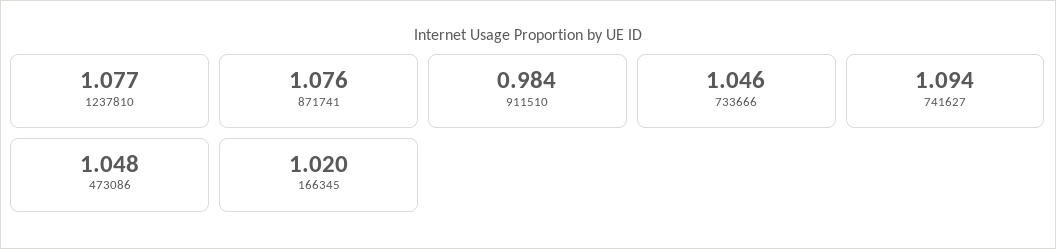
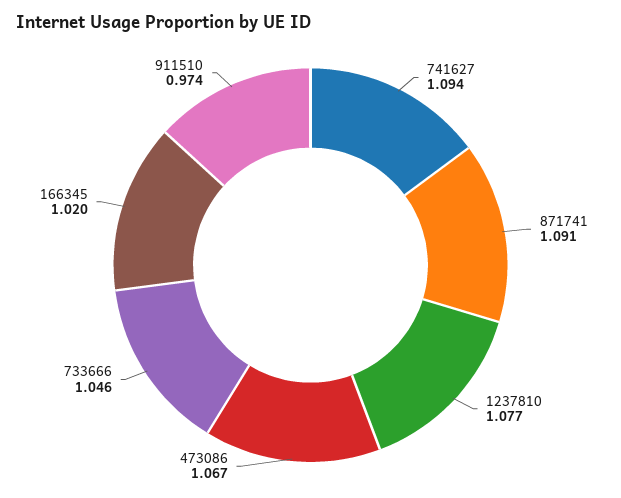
871741: 1.076 -> 1.091
911510: 0.984 -> 0.974
473086: 1.048 -> 1.067

